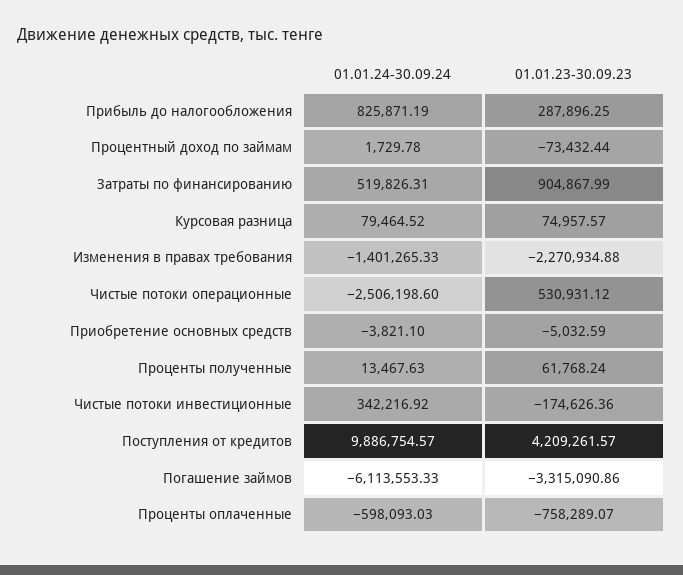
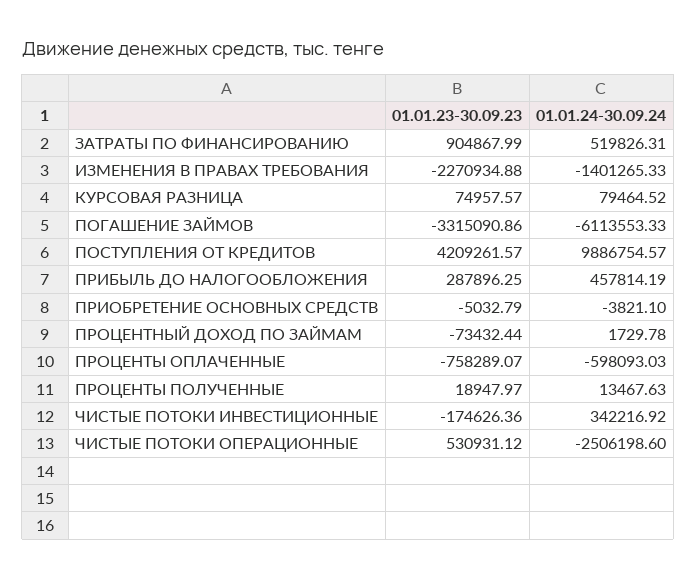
01.01.24-30.09.24, Прибыль до налогообложения: 825871.19 -> 457814.19
01.01.23-30.09.23, Приобретение основных средств: -5032.59 -> -5032.79
01.01.23-30.09.23, Проценты полученные: 61768.24 -> 18947.97

